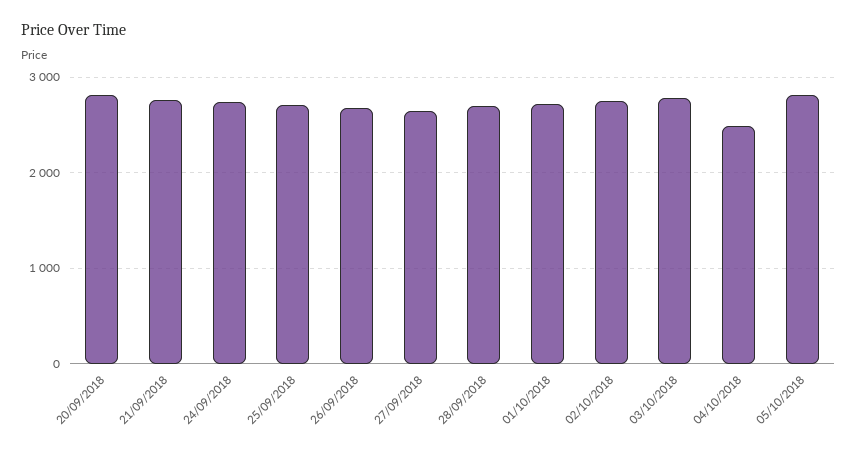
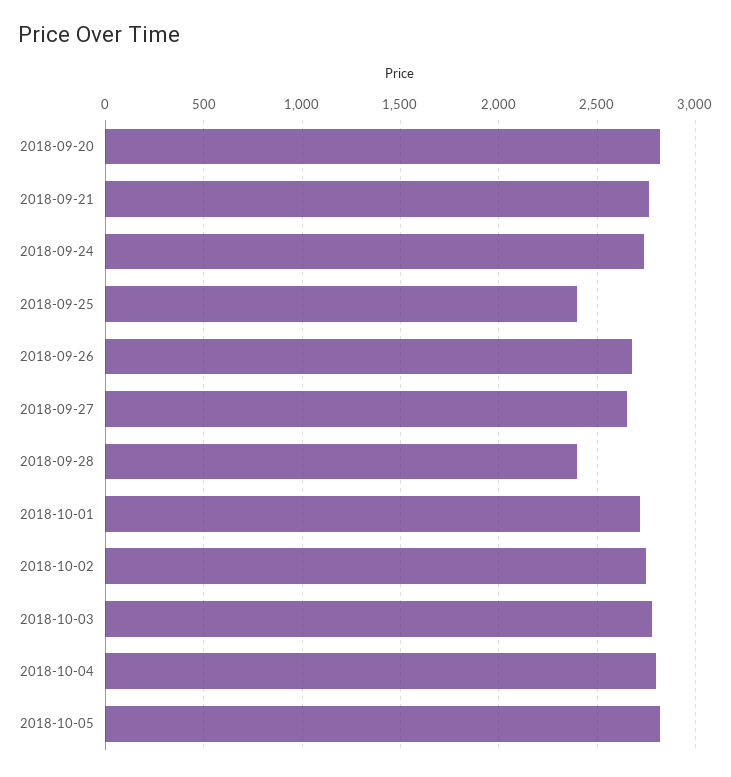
25/09/2018: 2700 -> 2400
28/09/2018: 2700 -> 2400
04/10/2018: 2500 -> 2800

